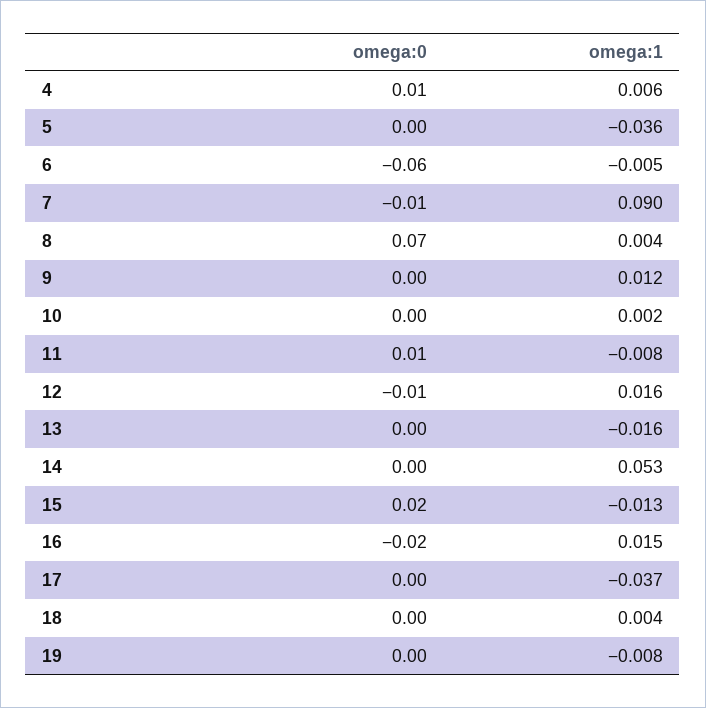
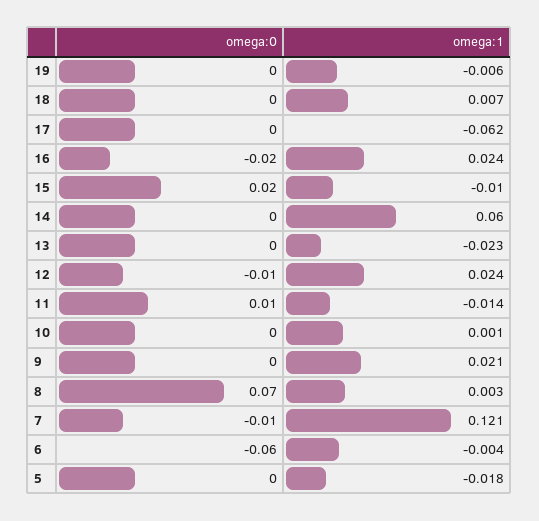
omega:0, 4: 0.01 -> none
omega:1, 4: 0.006 -> none
omega:1, 5: -0.036 -> -0.018
omega:1, 6: -0.005 -> -0.004
omega:1, 7: 0.09 -> 0.121
omega:1, 8: 0.004 -> 0.003
omega:1, 9: 0.012 -> 0.021
omega:1, 10: 0.002 -> 0.001
omega:1, 11: -0.008 -> -0.014
omega:1, 12: 0.016 -> 0.024
omega:1, 13: -0.016 -> -0.023
omega:1, 14: 0.053 -> 0.06
omega:1, 15: -0.013 -> -0.01
omega:1, 16: 0.015 -> 0.024
omega:1, 17: -0.037 -> -0.062
omega:1, 18: 0.004 -> 0.007
omega:1, 19: -0.008 -> -0.006

